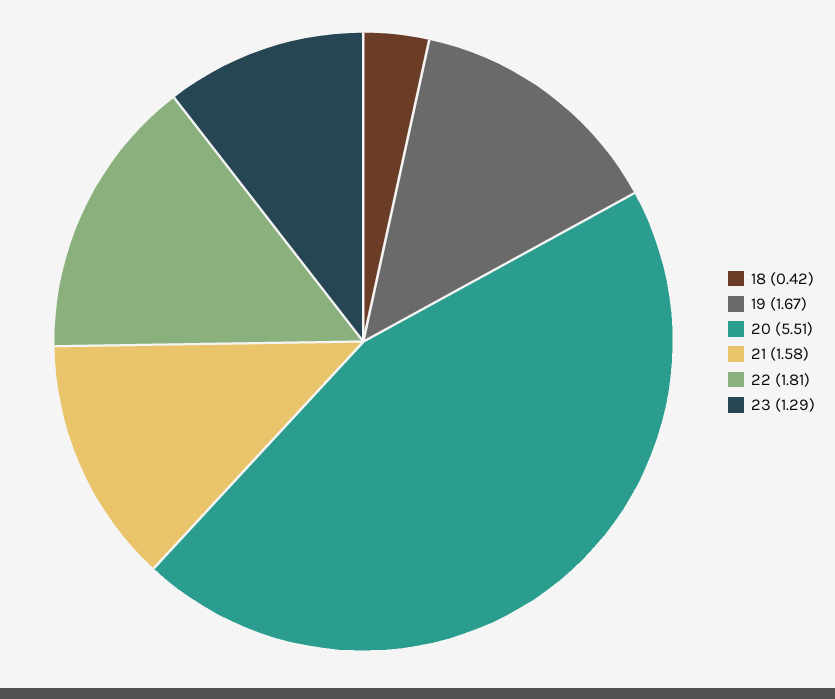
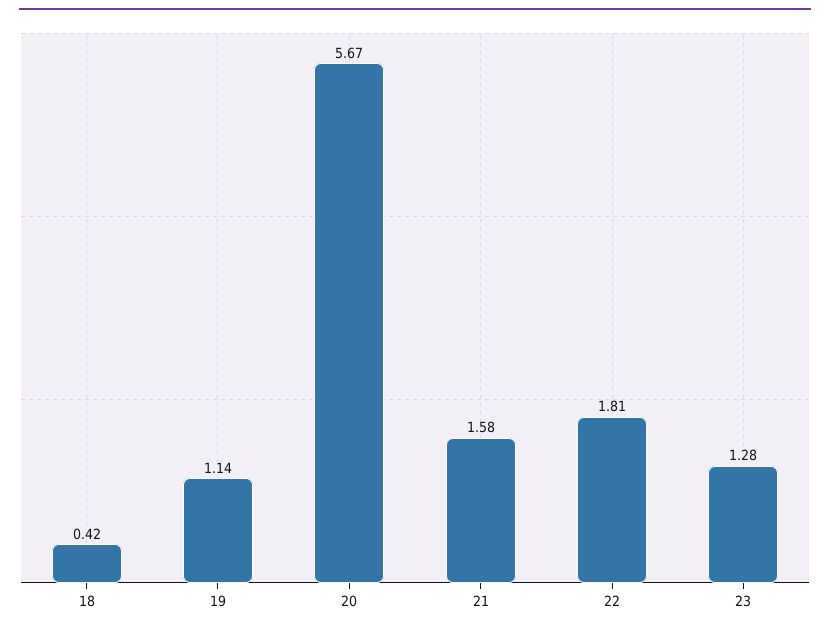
19: 1.67 -> 1.14
20: 5.51 -> 5.67
23: 1.29 -> 1.28

